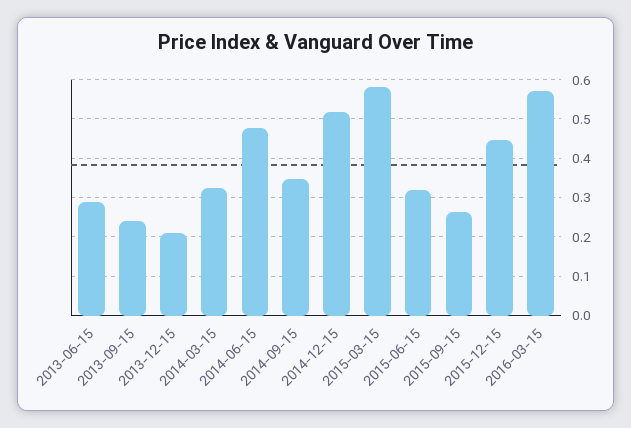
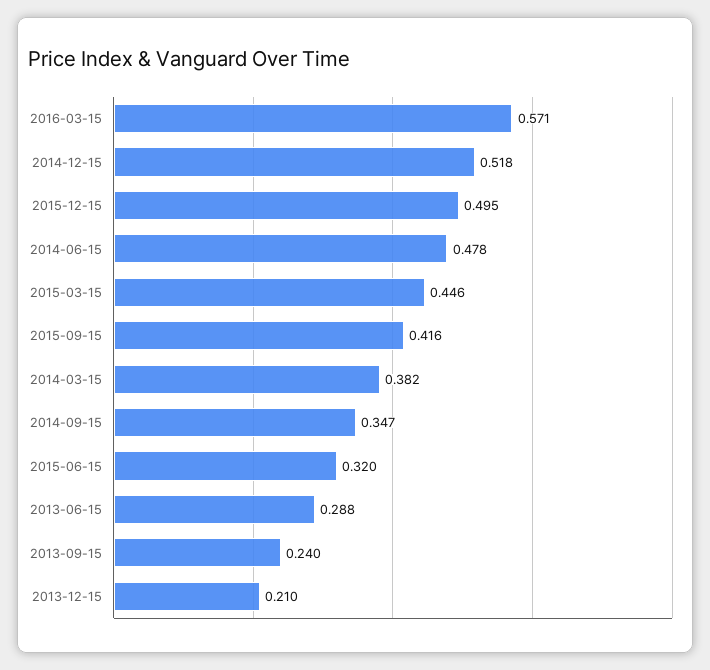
2014-03-15: 0.32 -> 0.382
2015-03-15: 0.58 -> 0.446
2015-09-15: 0.26 -> 0.416
2015-12-15: 0.44 -> 0.495

